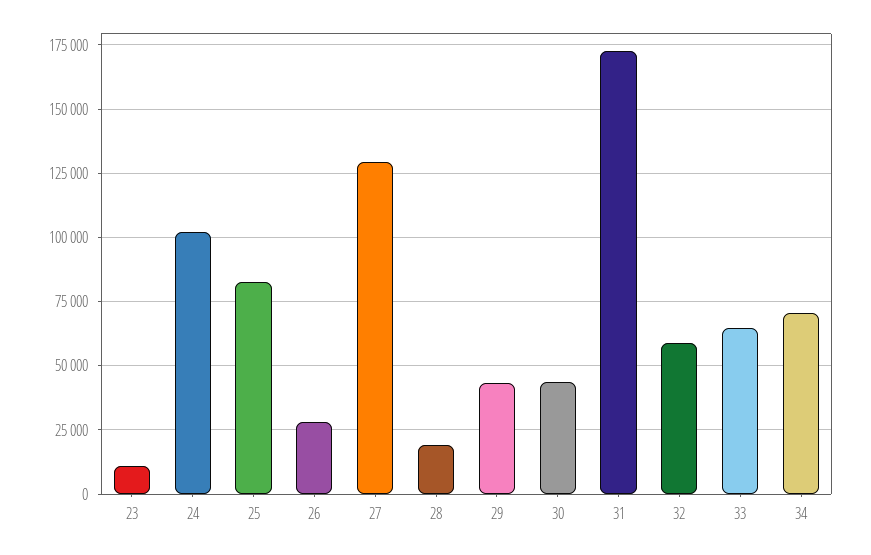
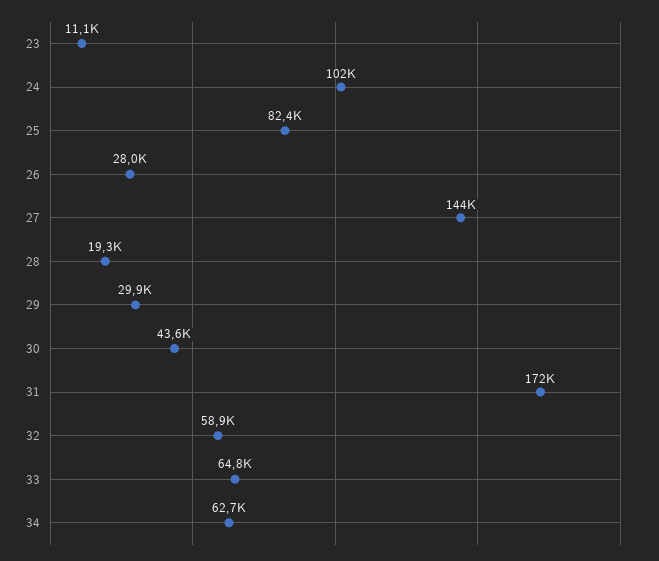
27: 130000 -> 144000
29: 42500 -> 29900
34: 70000 -> 62700

